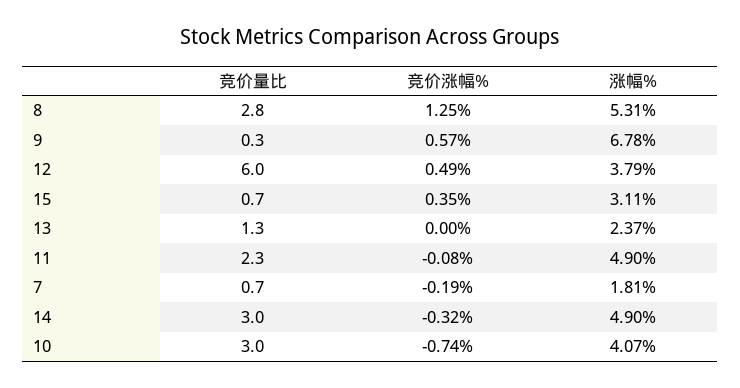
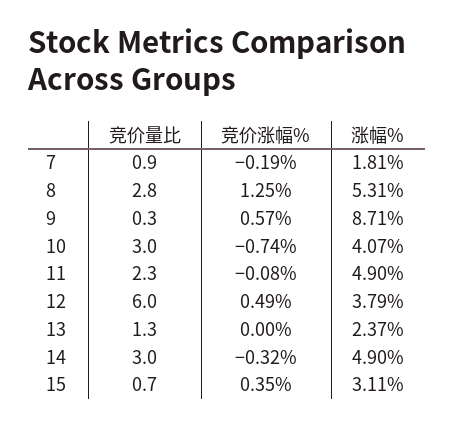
涨幅%, 9: 6.78 -> 8.71
竞价量比, 7: 0.7 -> 0.9

